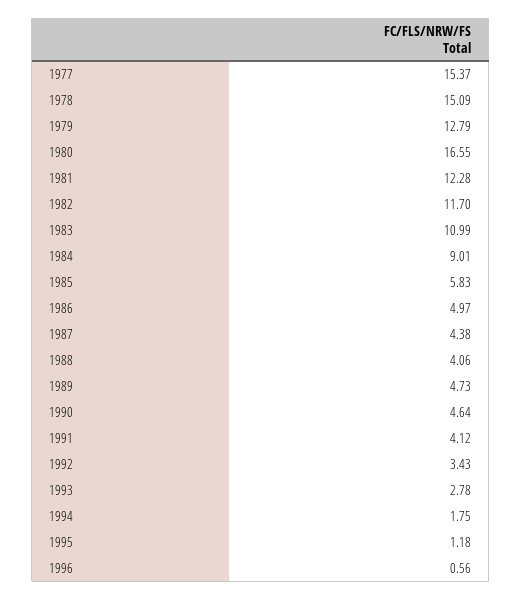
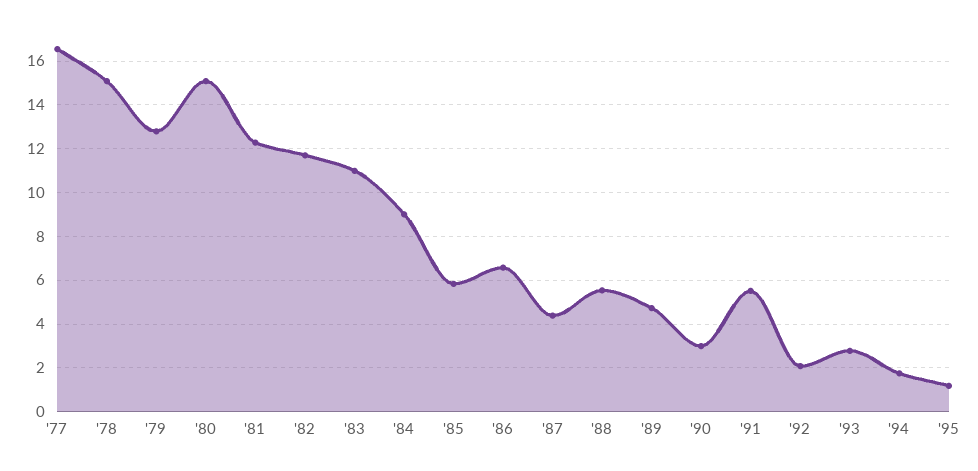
1977: 15.37 -> 16.5
1980: 16.55 -> 15
1986: 4.97 -> 6.5
1988: 4.06 -> 5.5
1990: 4.64 -> 3
1991: 4.12 -> 5.5
1992: 3.43 -> 2
1996: 0.56 -> none

